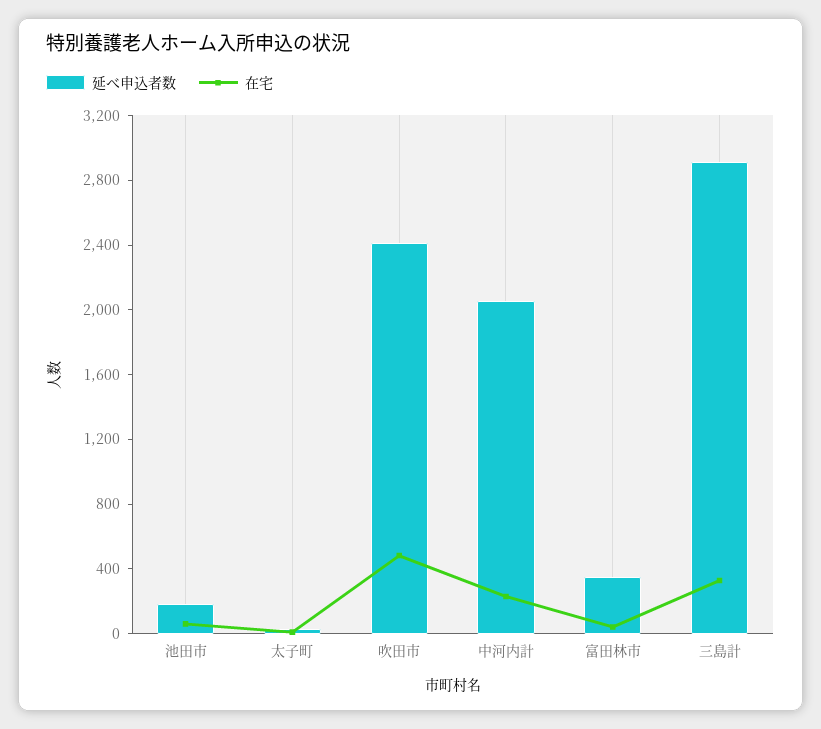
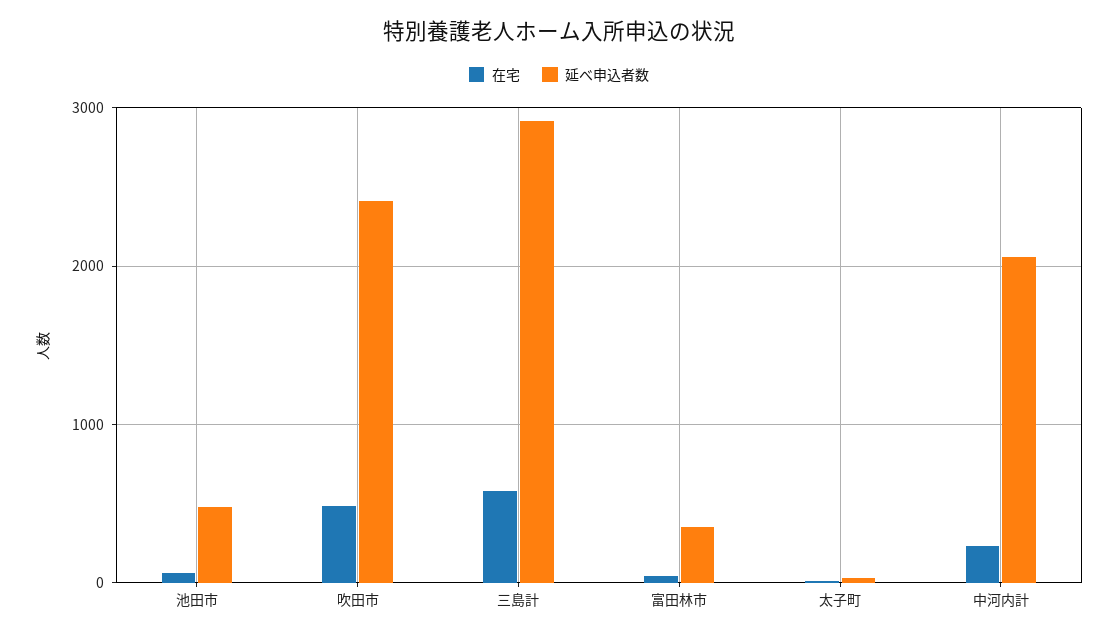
延べ申込者数, 池田市: 200 -> 500
在宅, 三島計: 300 -> 600

